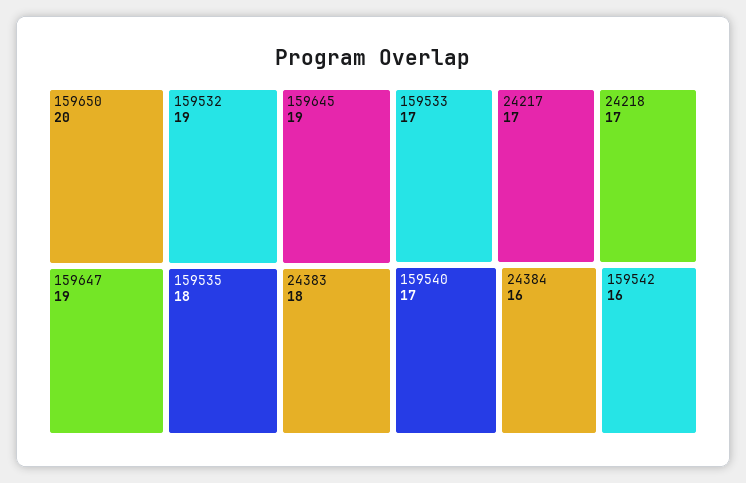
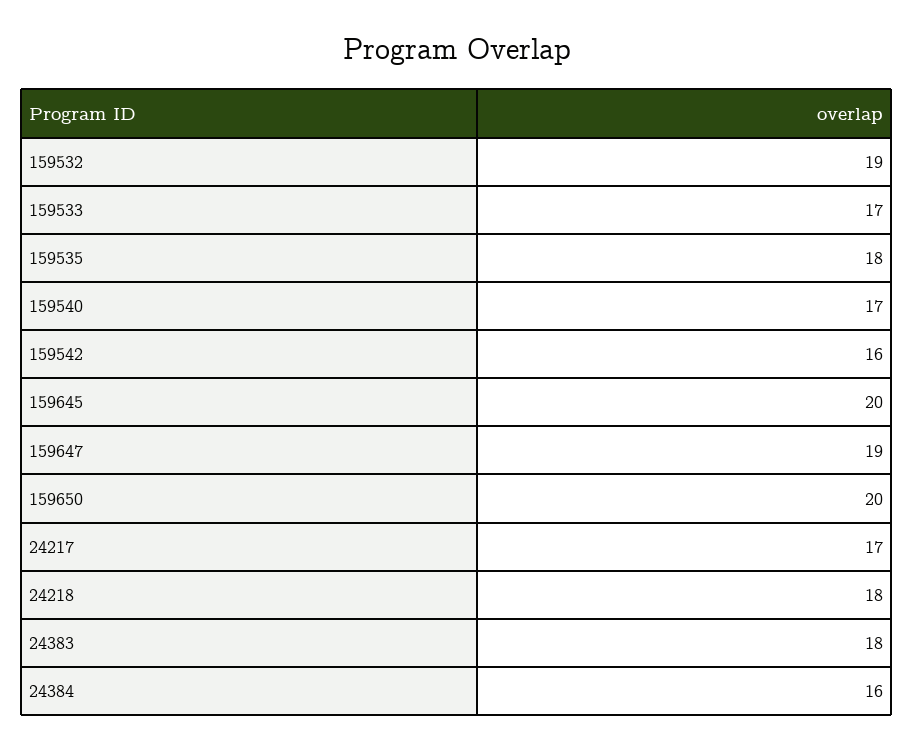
159645: 19 -> 20
24218: 17 -> 18

